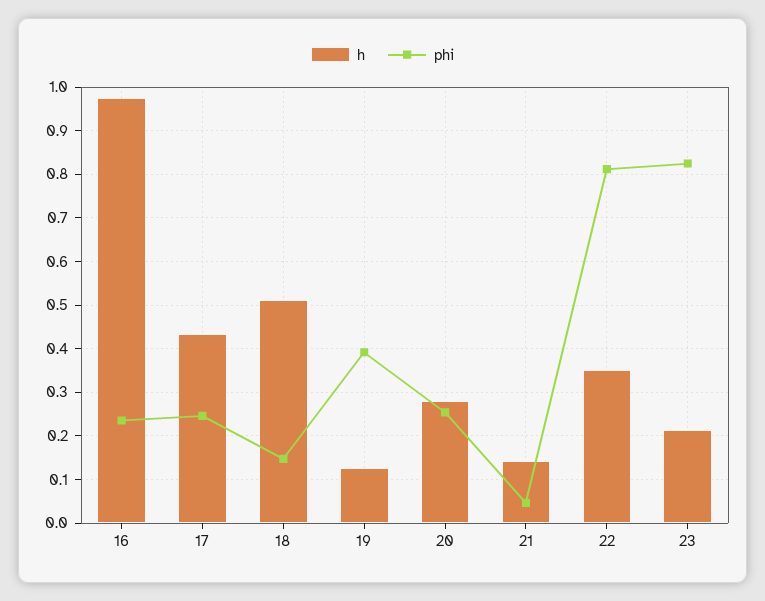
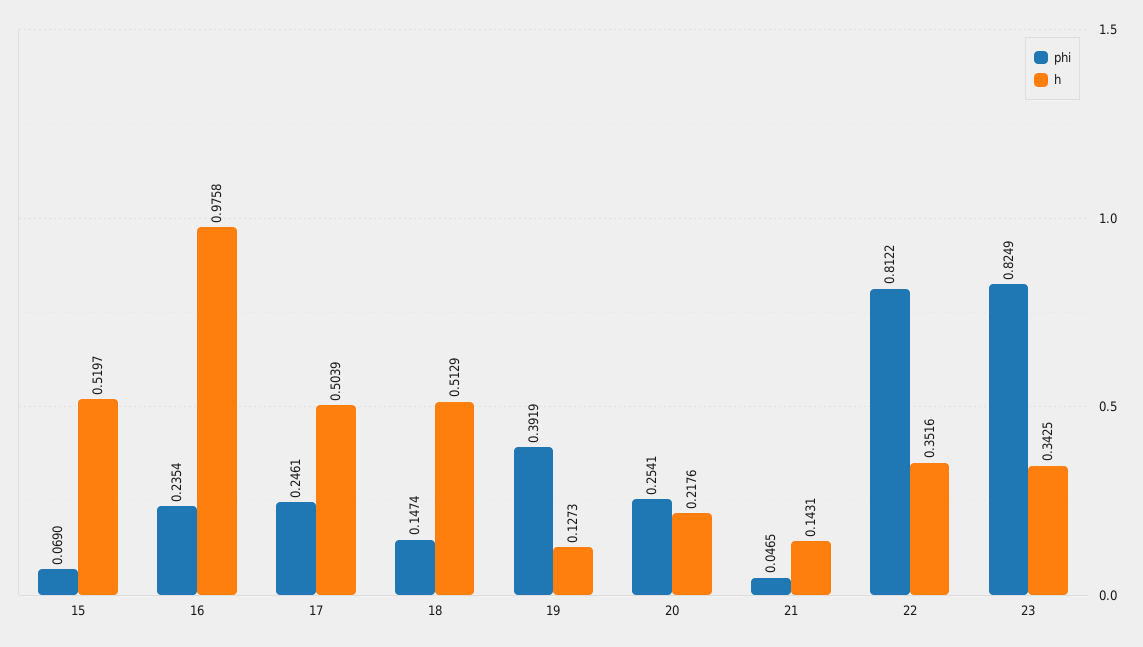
h, 17: 0.44 -> 0.5039
h, 20: 0.28 -> 0.2176
h, 23: 0.22 -> 0.3425
phi, 15: none -> 0.069
h, 15: none -> 0.5197

